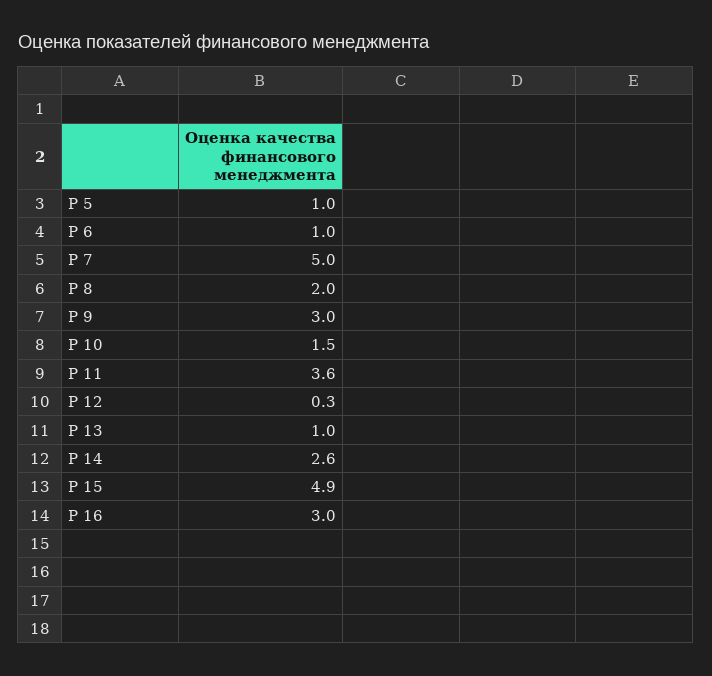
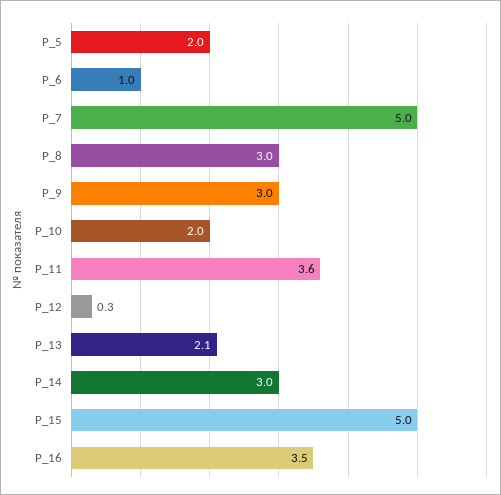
P 5: 1 -> 2
P 8: 2 -> 3
P 10: 1.5 -> 2
P 13: 1 -> 2.1
P 14: 2.6 -> 3
P 15: 4.9 -> 5
P 16: 3 -> 3.5

